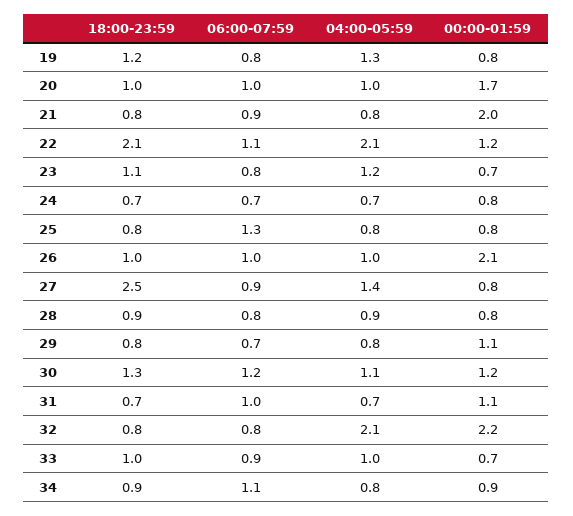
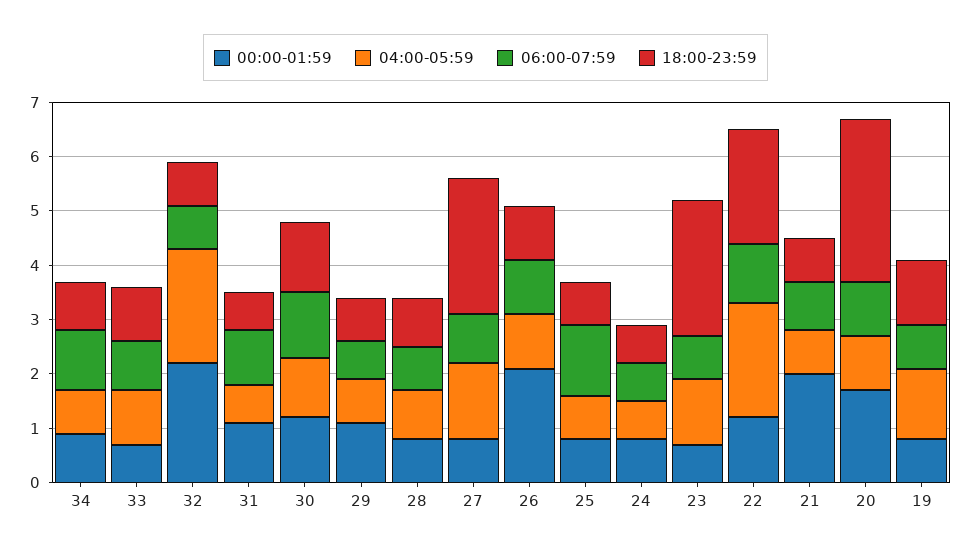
18:00-23:59, 20: 1 -> 3
18:00-23:59, 23: 1.1 -> 2.5

